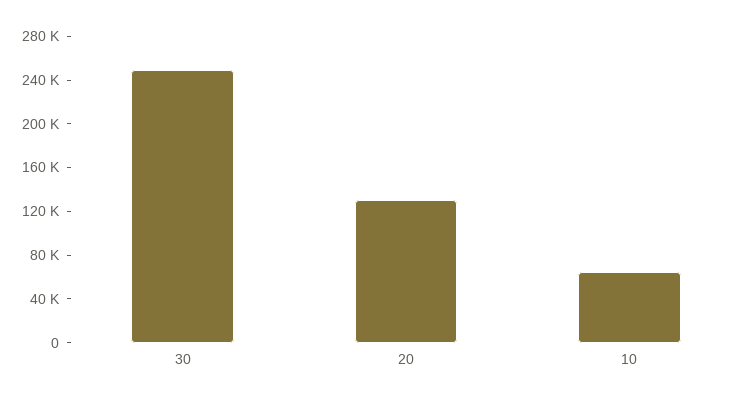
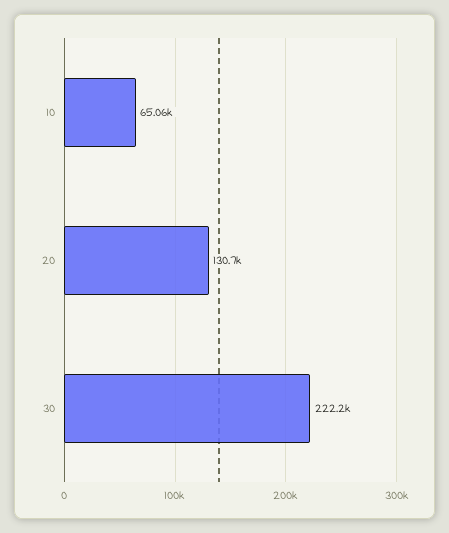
30: 250000 -> 222200

